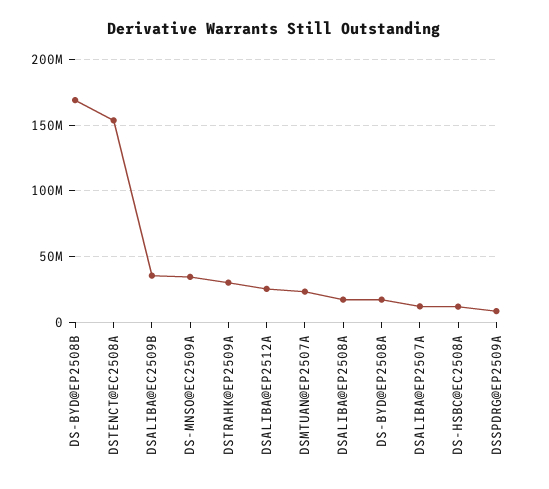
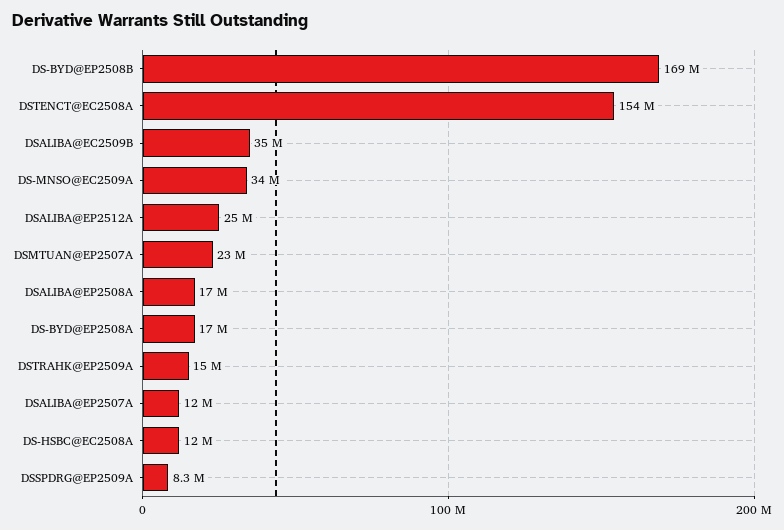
DSTRAHK@EP2509A: 30000000 -> 15000000

